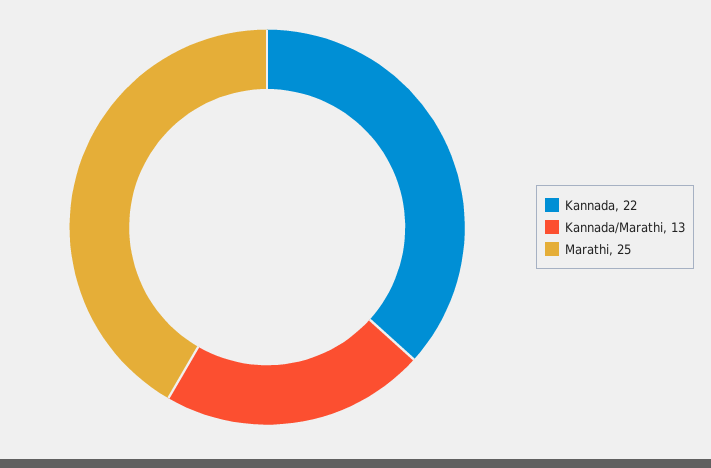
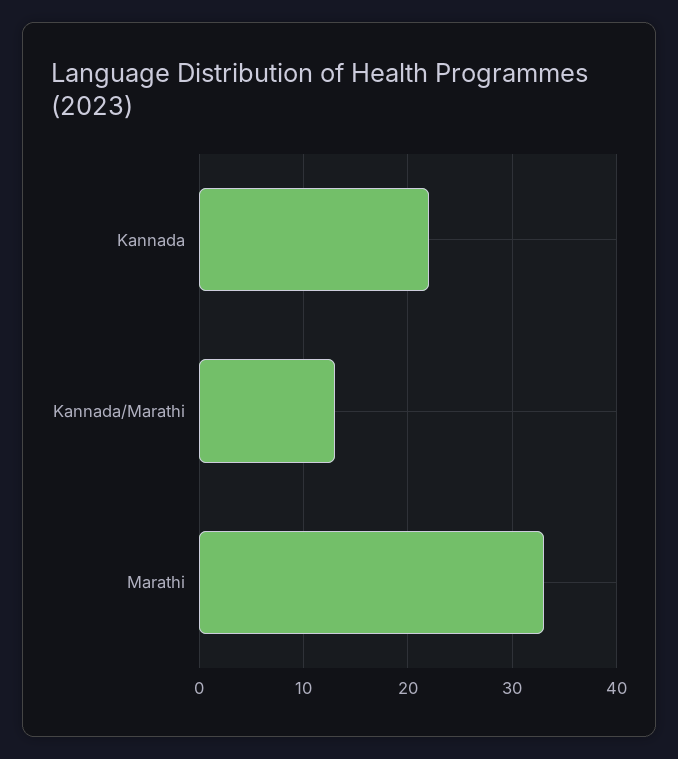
Marathi: 25 -> 33

